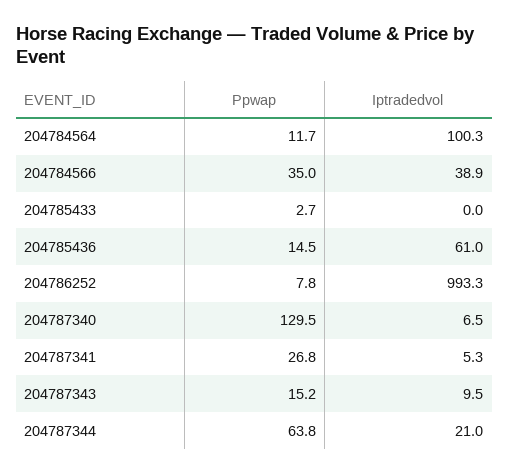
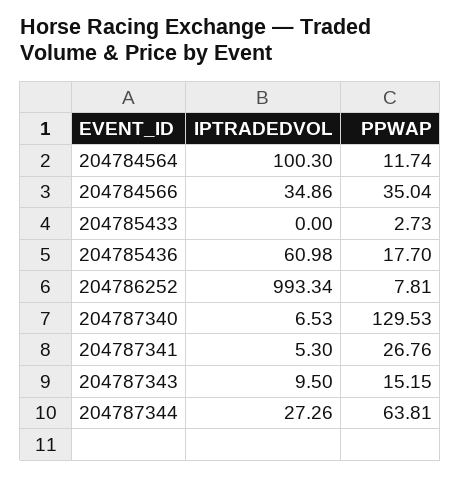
Iptradedvol, 204784566: 38.9 -> 34.86
Ppwap, 204785436: 14.5 -> 17.7
Iptradedvol, 204787344: 21 -> 27.26

